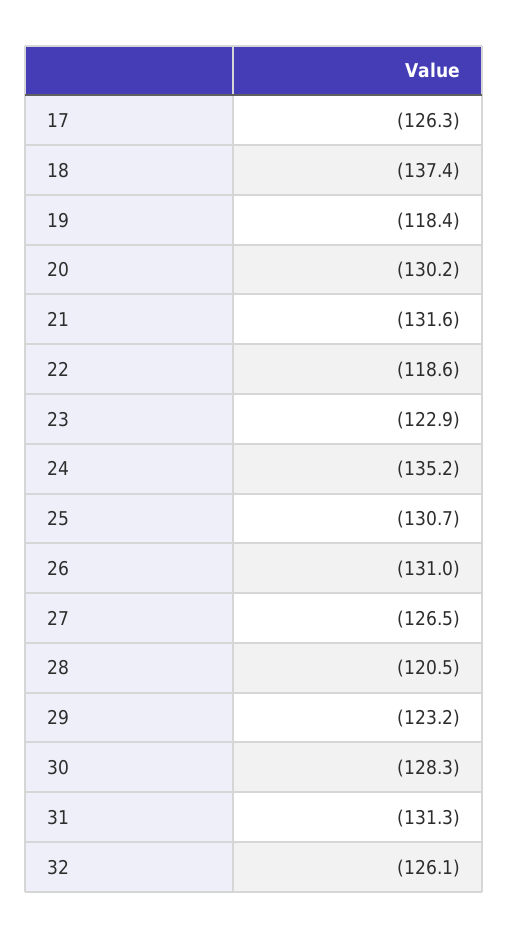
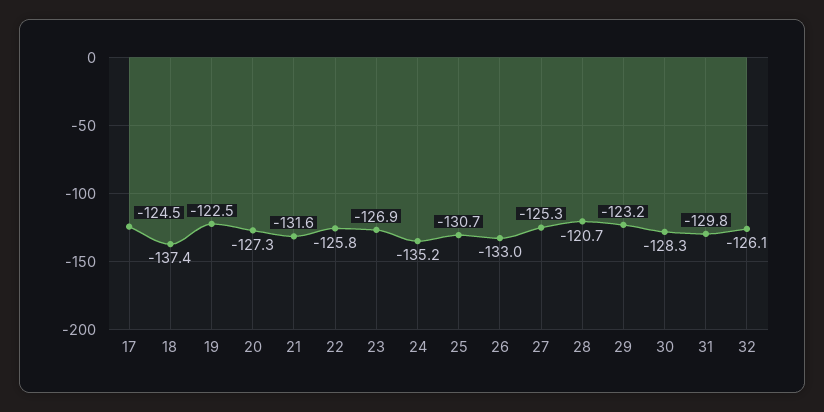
17: -126.3 -> -124.5
19: -118.4 -> -122.5
20: -130.2 -> -127.3
22: -118.6 -> -125.8
23: -122.9 -> -126.9
26: -131 -> -133
27: -126.5 -> -125.3
28: -120.5 -> -120.7
31: -131.3 -> -129.8

